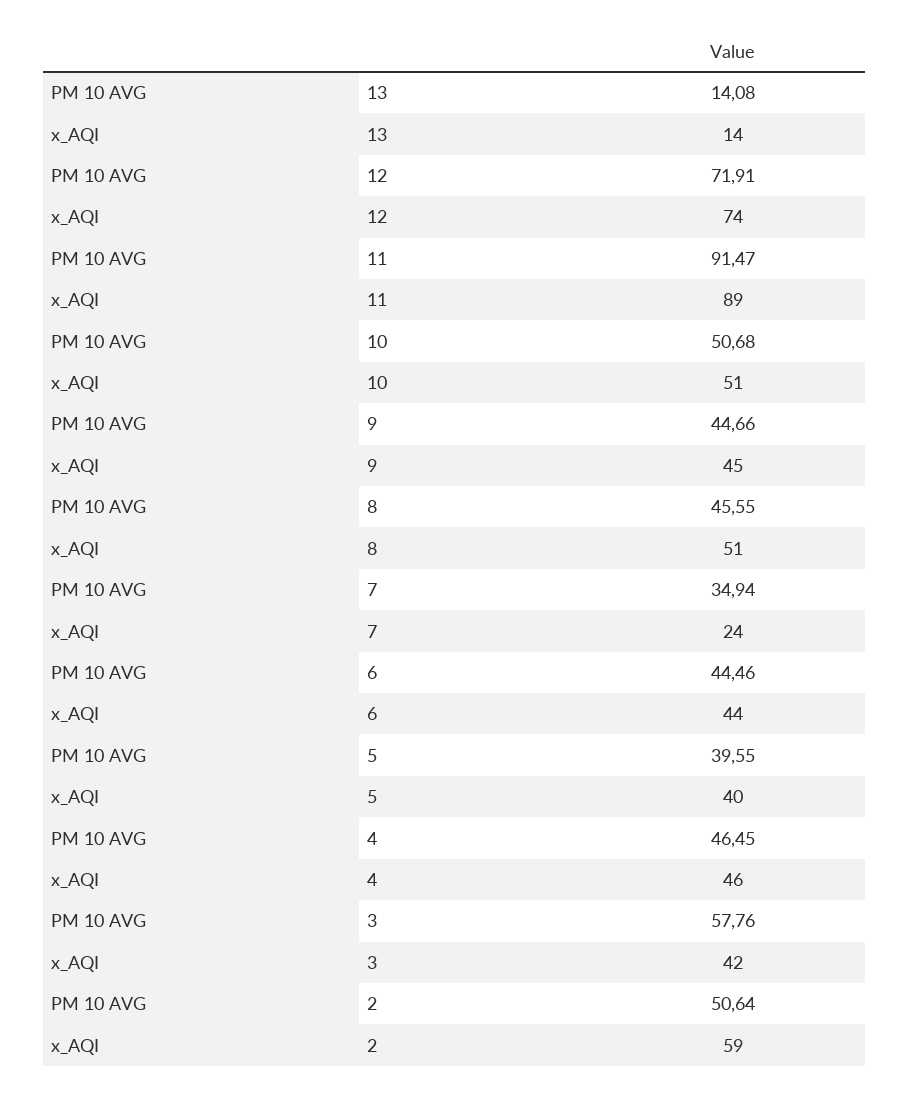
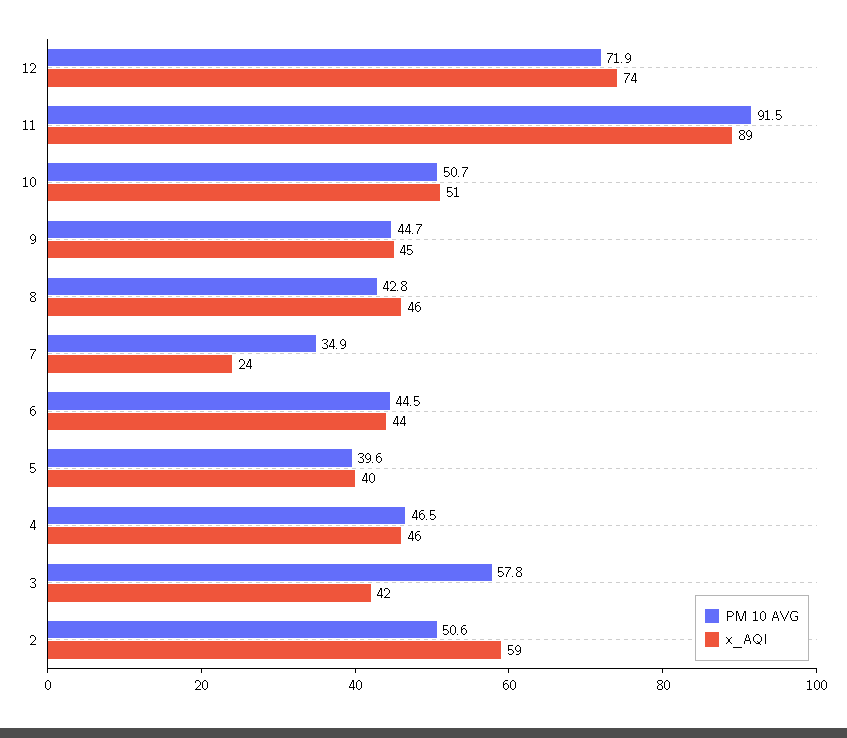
PM 10 AVG, 13: 14.08 -> none
x_AQI, 13: 14 -> none
PM 10 AVG, 8: 45.55 -> 42.8
x_AQI, 8: 51 -> 46

